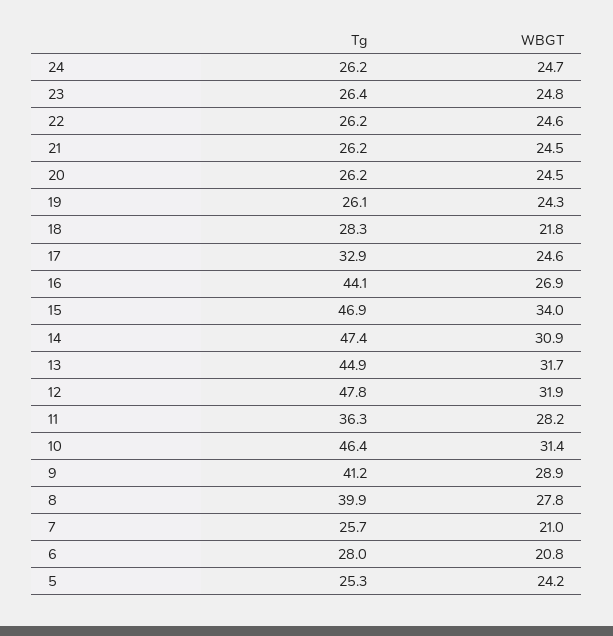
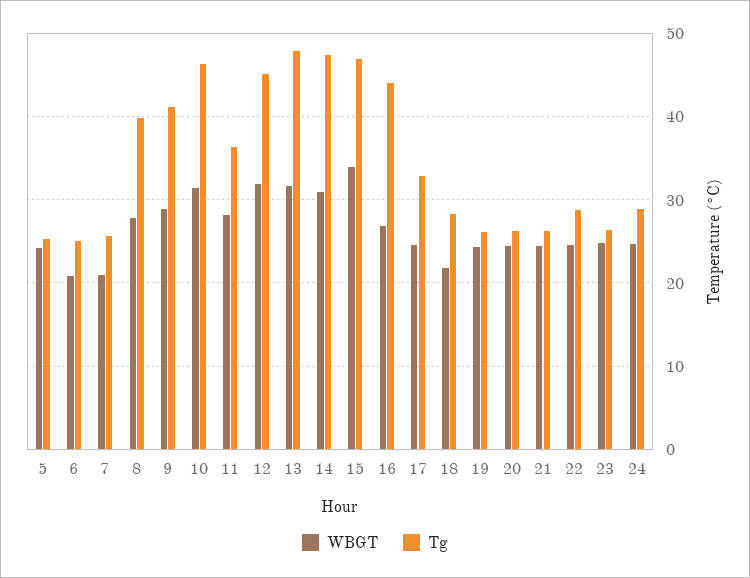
Tg, 24: 26.2 -> 29
Tg, 22: 26.2 -> 29
Tg, 13: 44.9 -> 48
Tg, 12: 47.8 -> 45
Tg, 6: 28 -> 25

